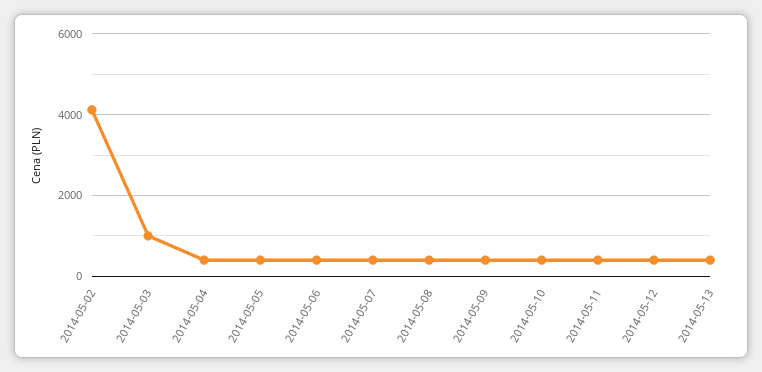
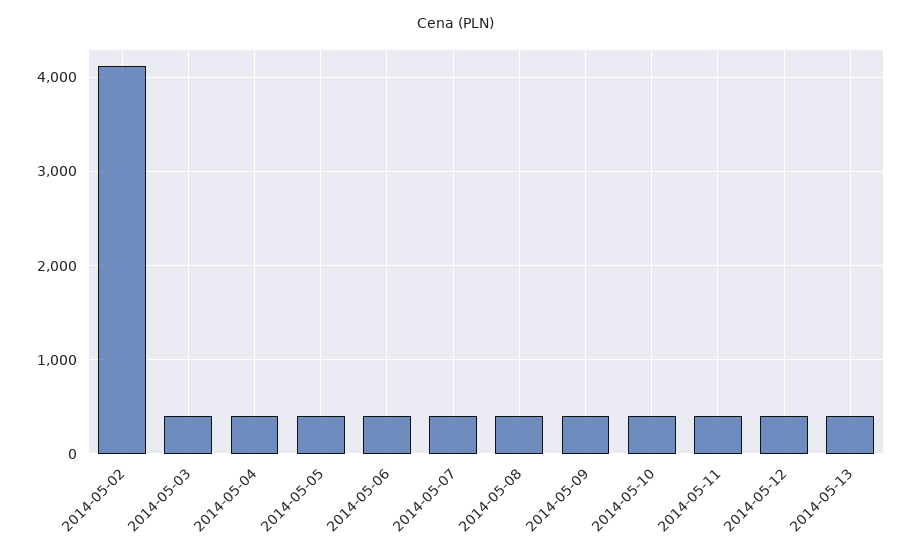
2014-05-03: 1000 -> 400

